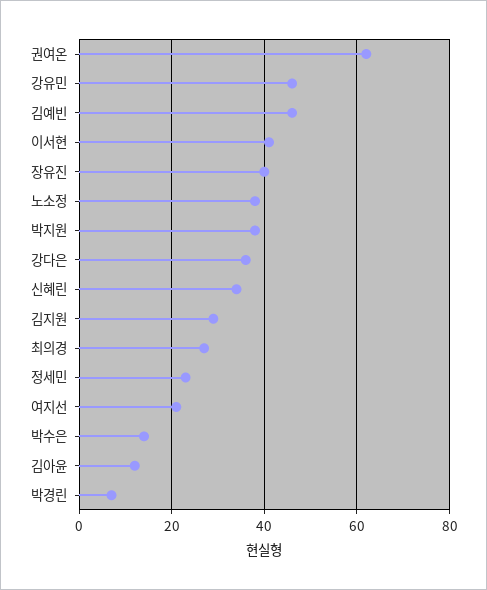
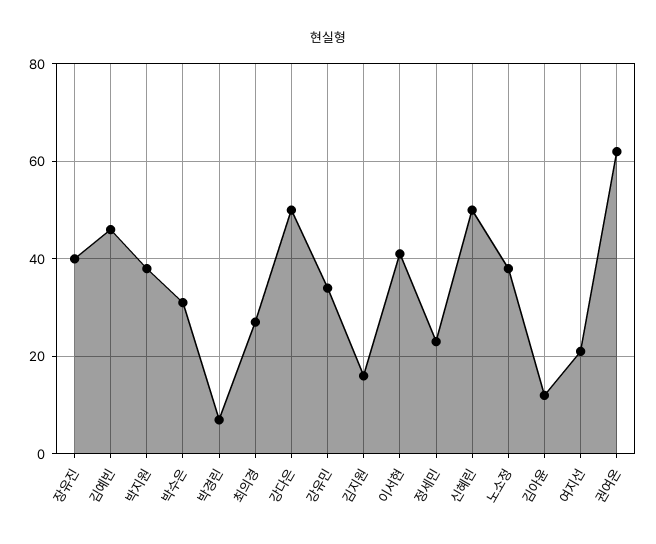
강유민: 45 -> 35
강다은: 35 -> 50
신혜린: 35 -> 50
김지원: 30 -> 15
박수은: 15 -> 30

